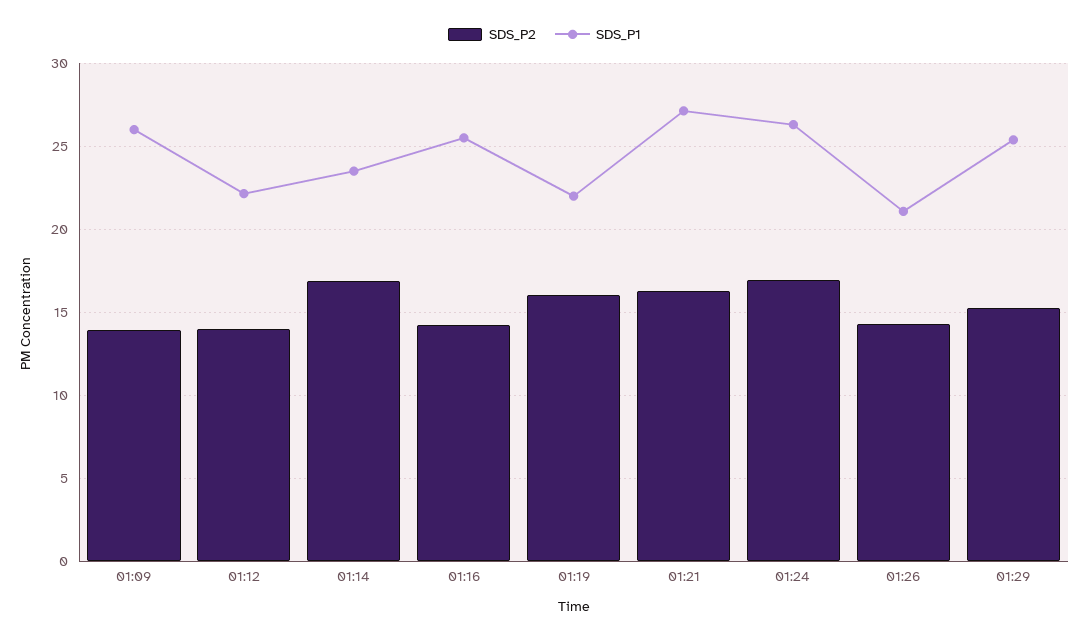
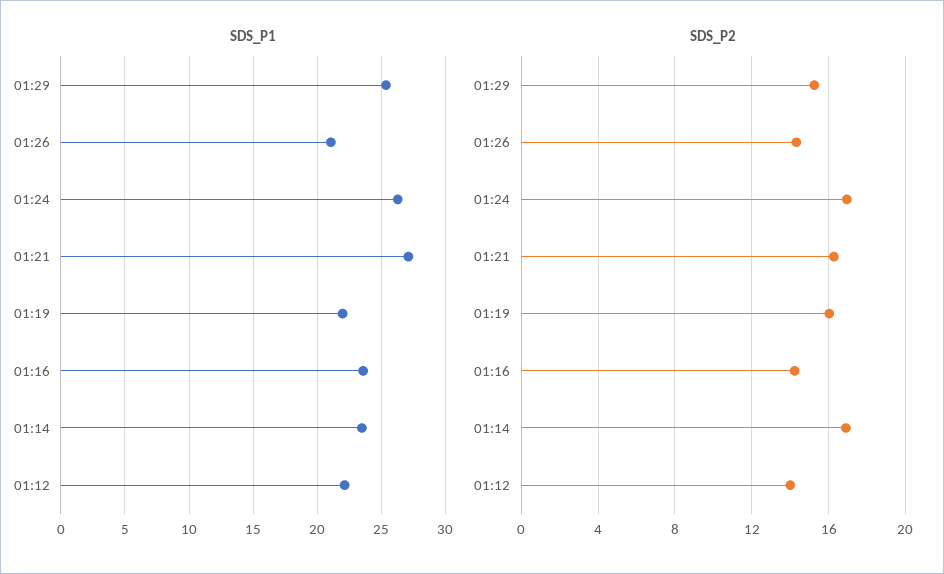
SDS_P2, 01:09: 14 -> none
SDS_P1, 01:09: 26 -> none
SDS_P1, 01:16: 25.5 -> 23.5

